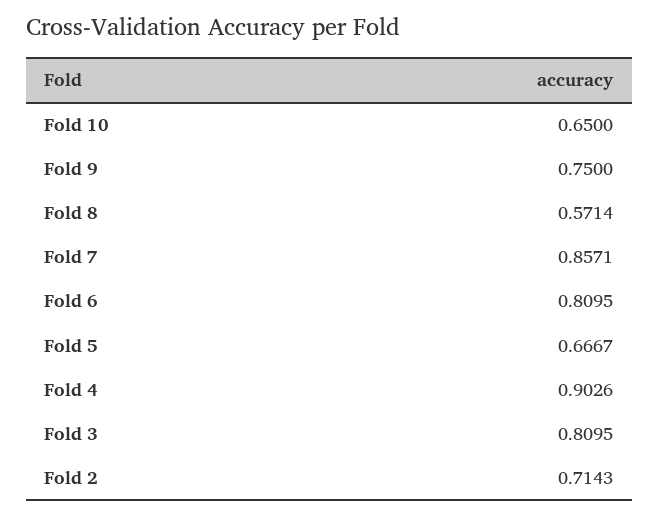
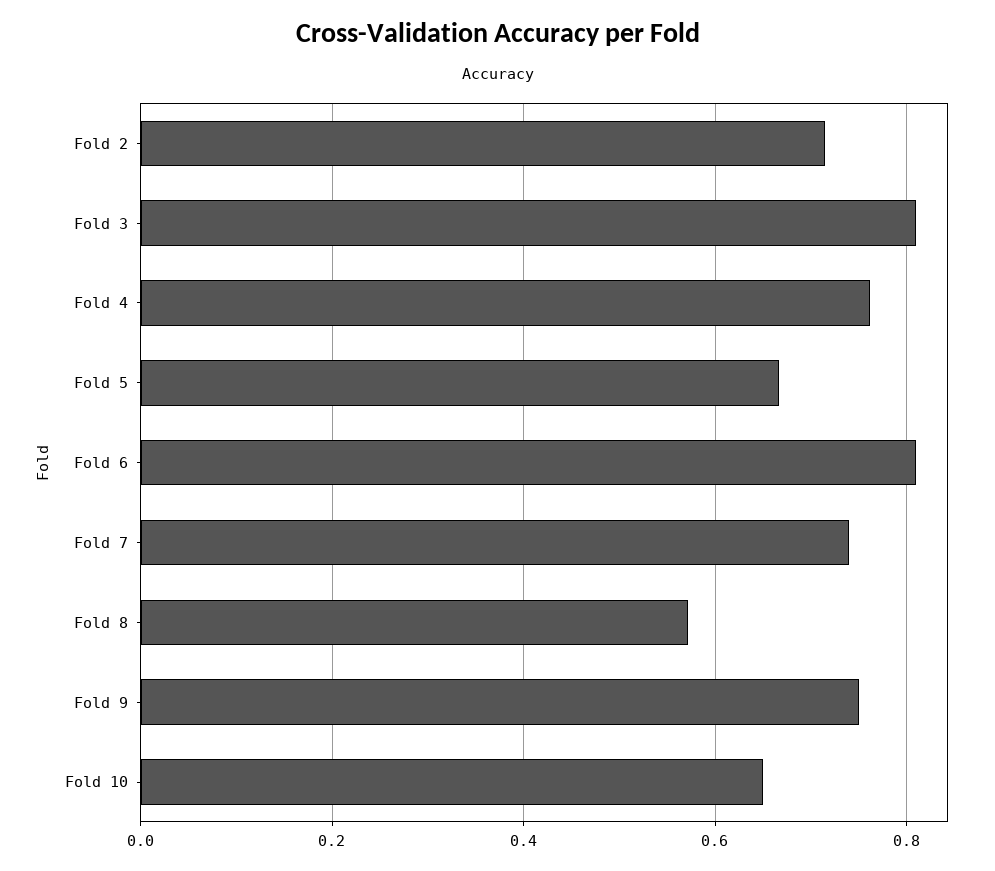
Fold 7: 0.8571 -> 0.74
Fold 4: 0.9026 -> 0.76

